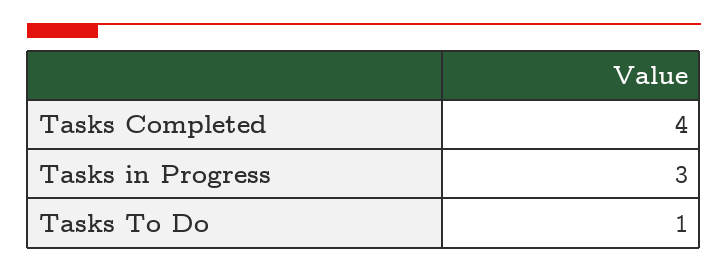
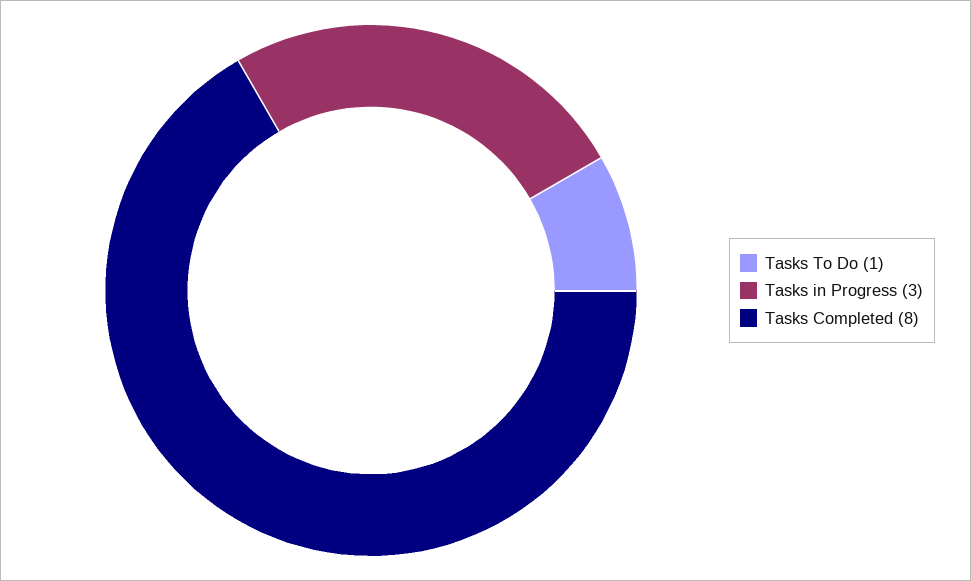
Tasks Completed: 4 -> 8

